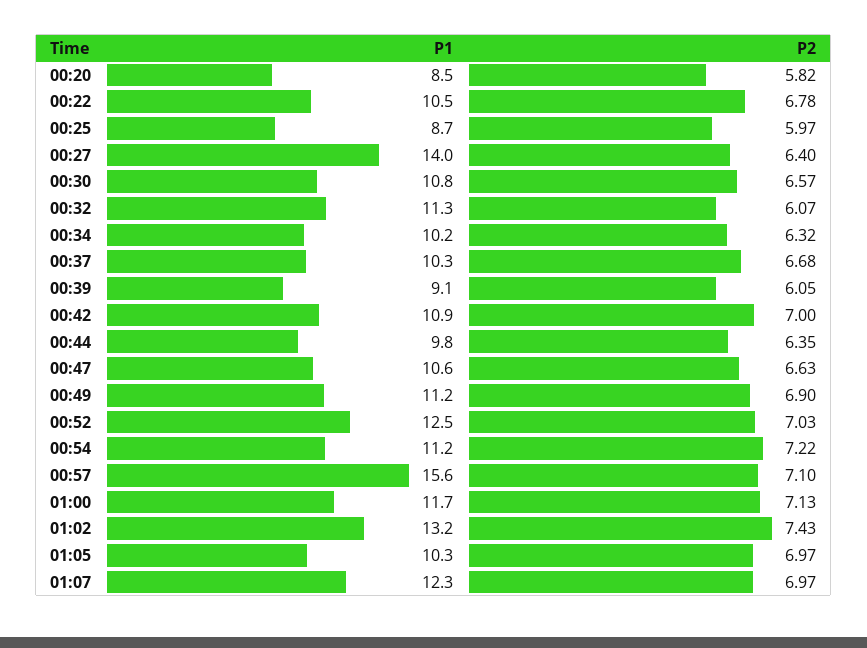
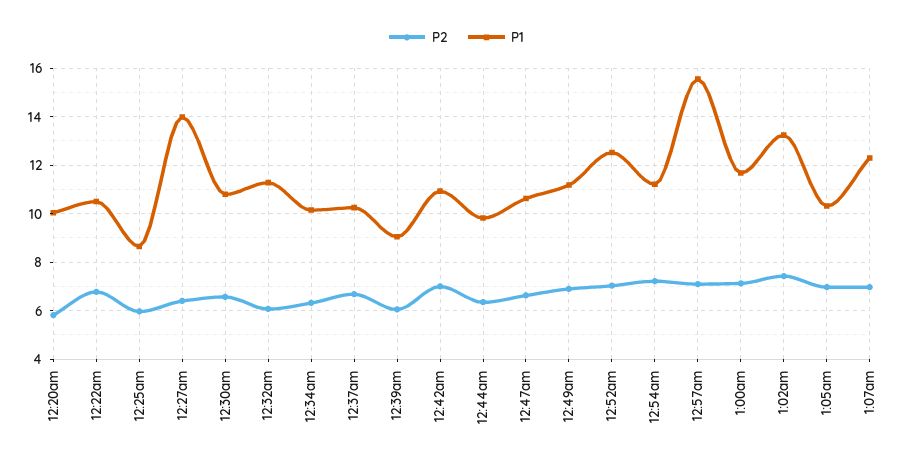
P1, 00:20: 8.5 -> 10

